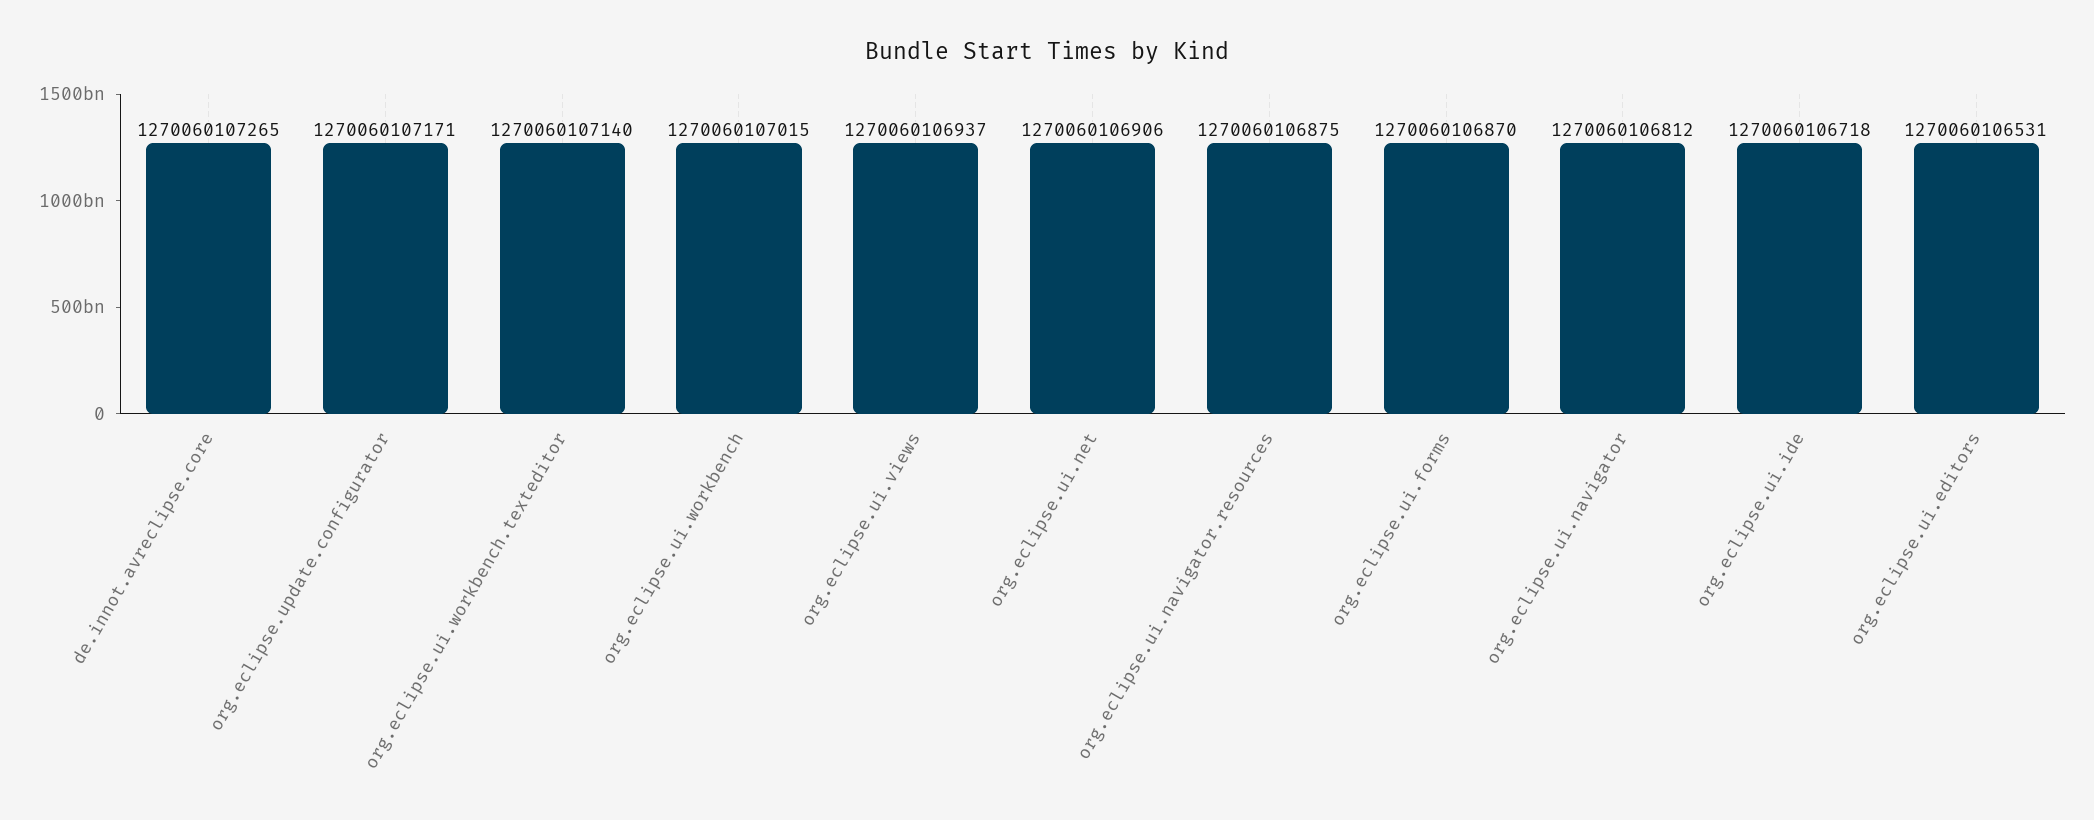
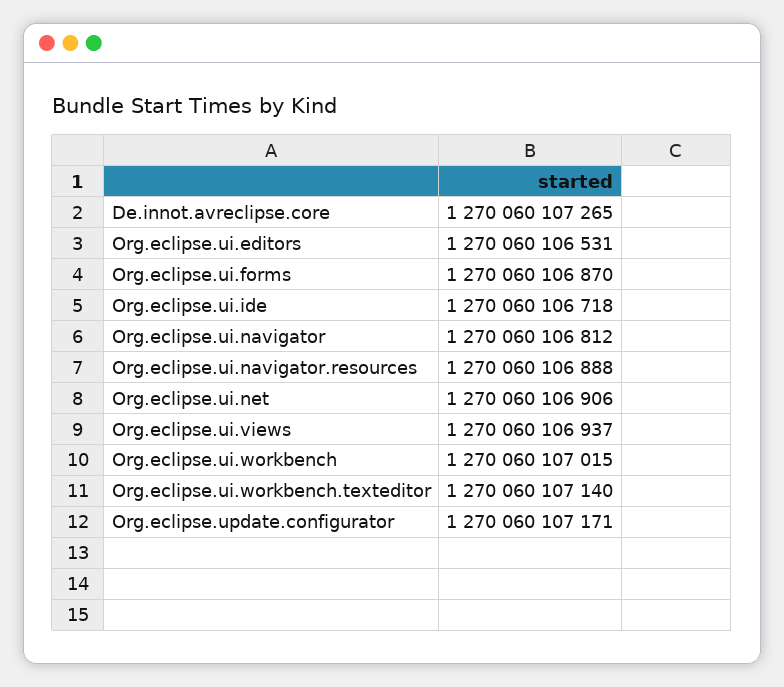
org.eclipse.ui.navigator.resources: 1270060106875 -> 1270060106888

